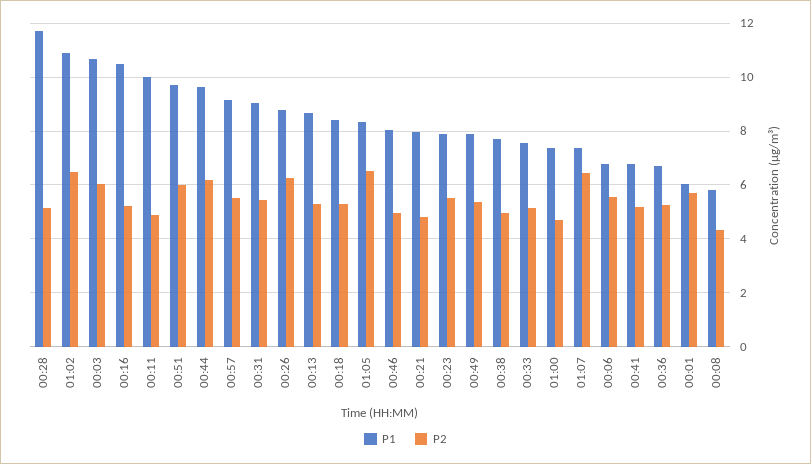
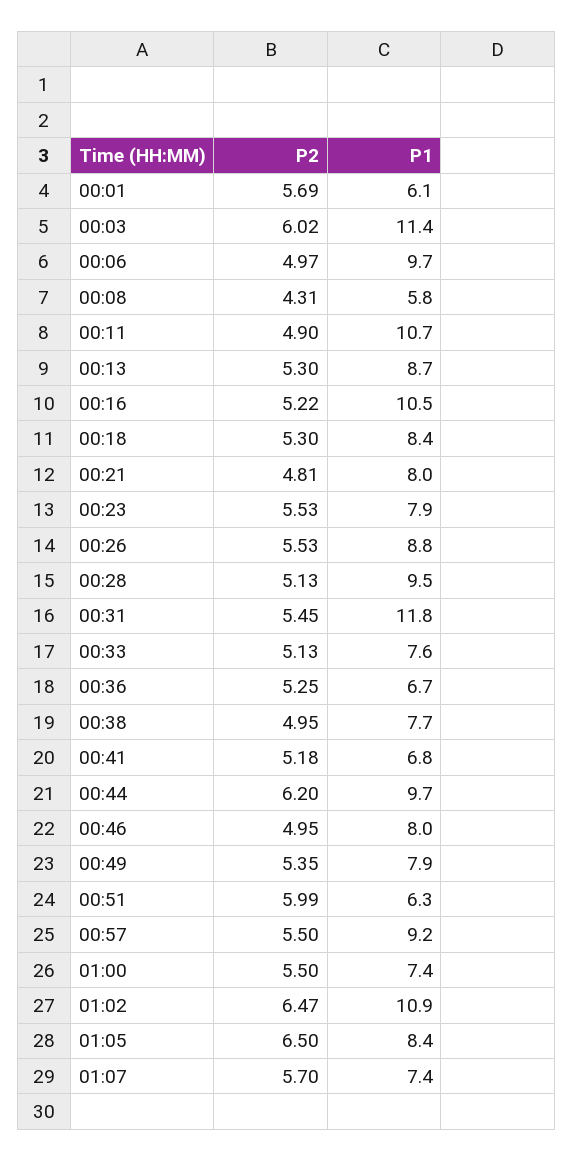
P1, 00:28: 11.75 -> 9.5
P1, 00:03: 10.75 -> 11.4
P1, 00:11: 10 -> 10.7
P1, 00:51: 9.75 -> 6.3
P1, 00:31: 9 -> 11.8
P2, 00:26: 6.25 -> 5.53
P2, 01:00: 4.75 -> 5.5
P2, 01:07: 6.5 -> 5.7
P1, 00:06: 6.75 -> 9.7
P2, 00:06: 5.5 -> 4.97

